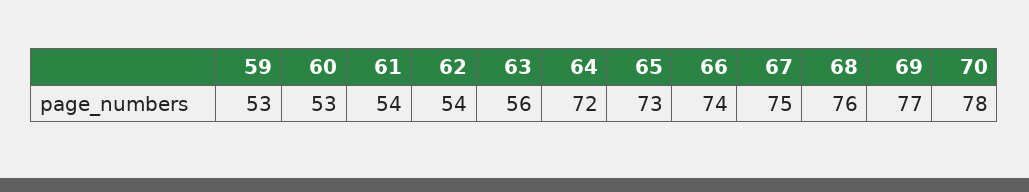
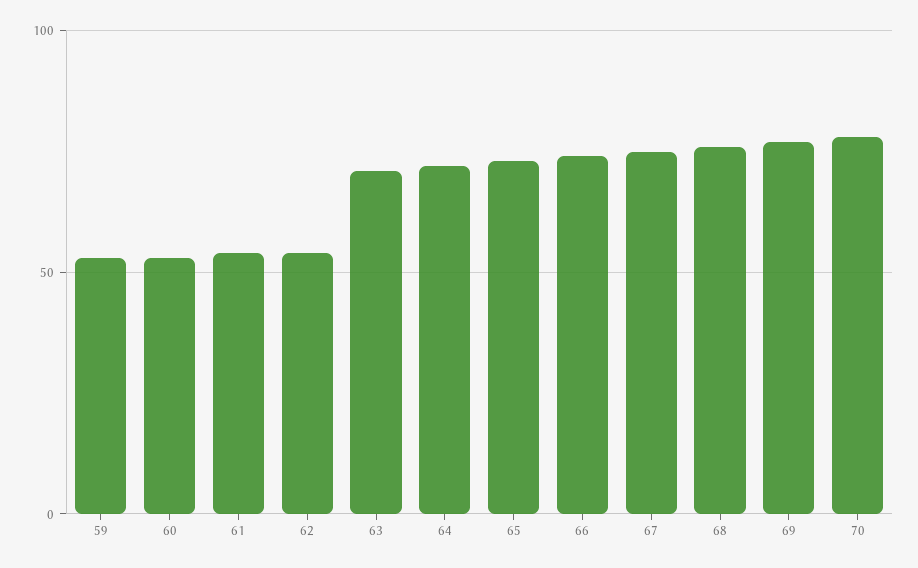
63: 56 -> 70

